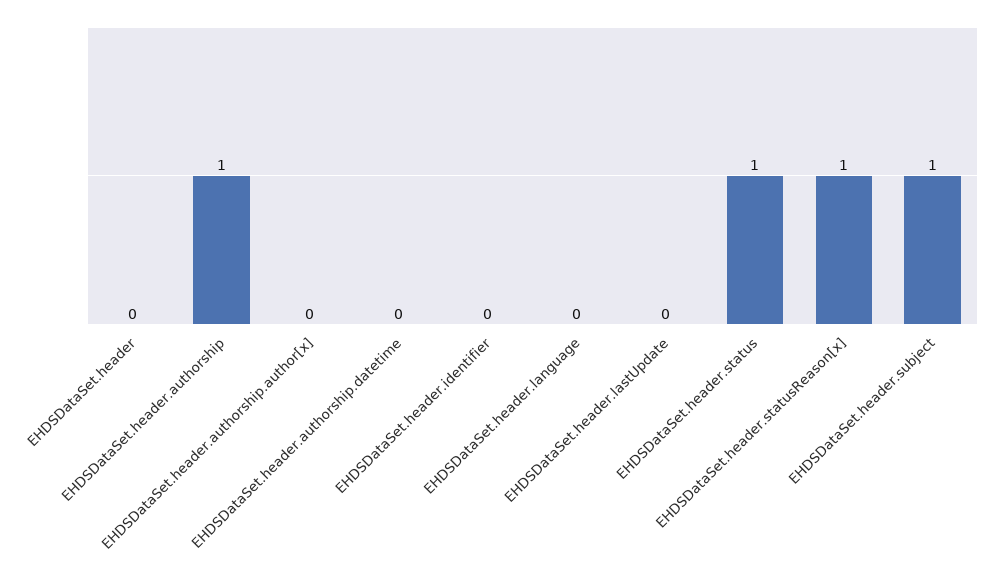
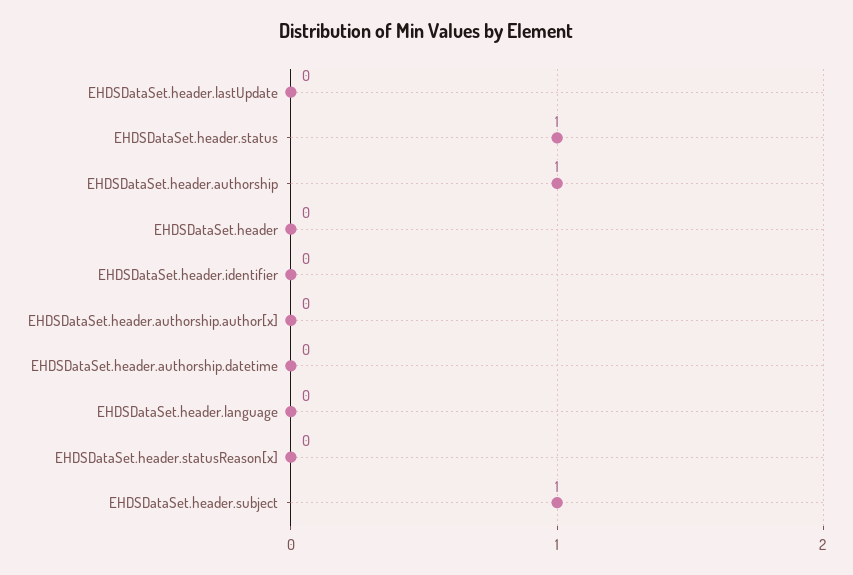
EHDSDataSet.header.statusReason[x]: 1 -> 0

